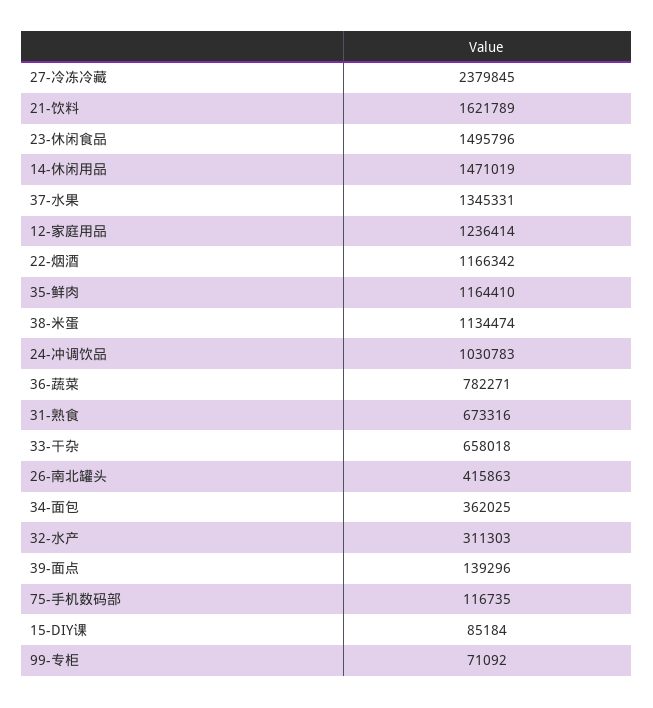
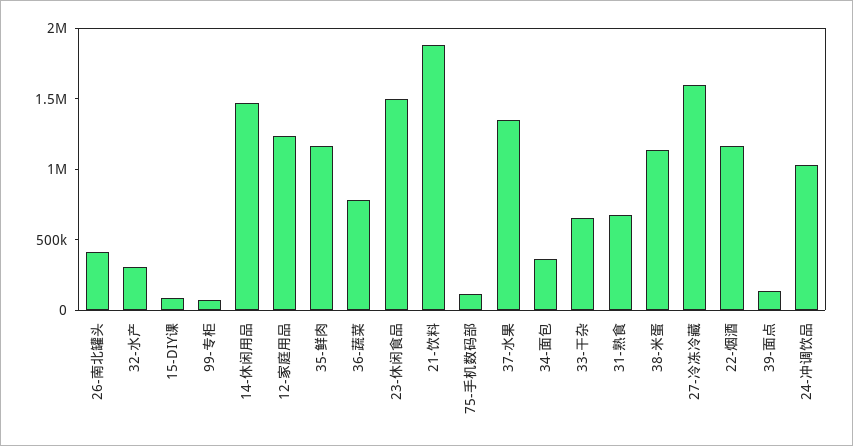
27-冷冻冷藏: 2379845 -> 1600000
21-饮料: 1621789 -> 1900000

